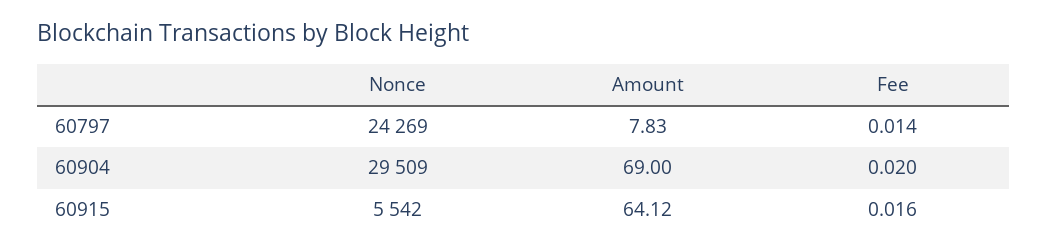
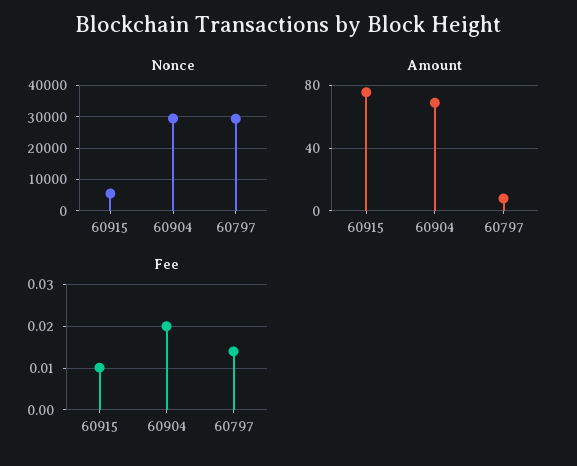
Nonce, 60797: 24269 -> 30000
Amount, 60915: 64.12 -> 75
Fee, 60915: 0.016 -> 0.01

